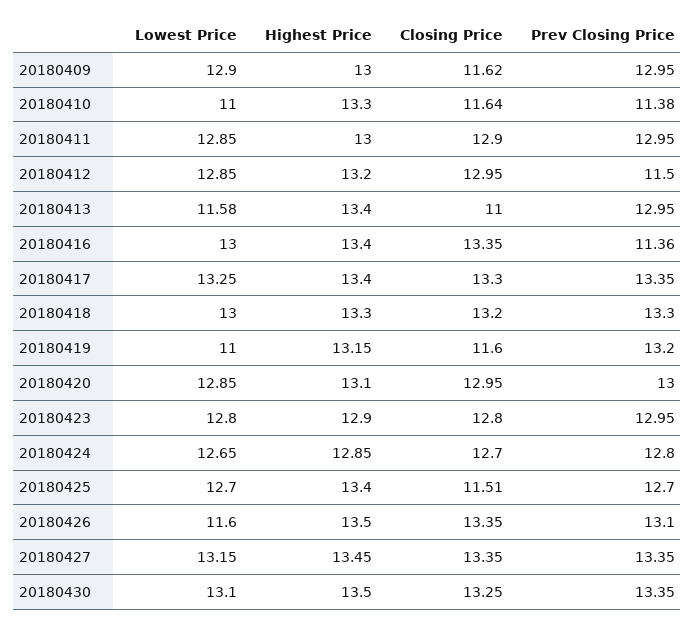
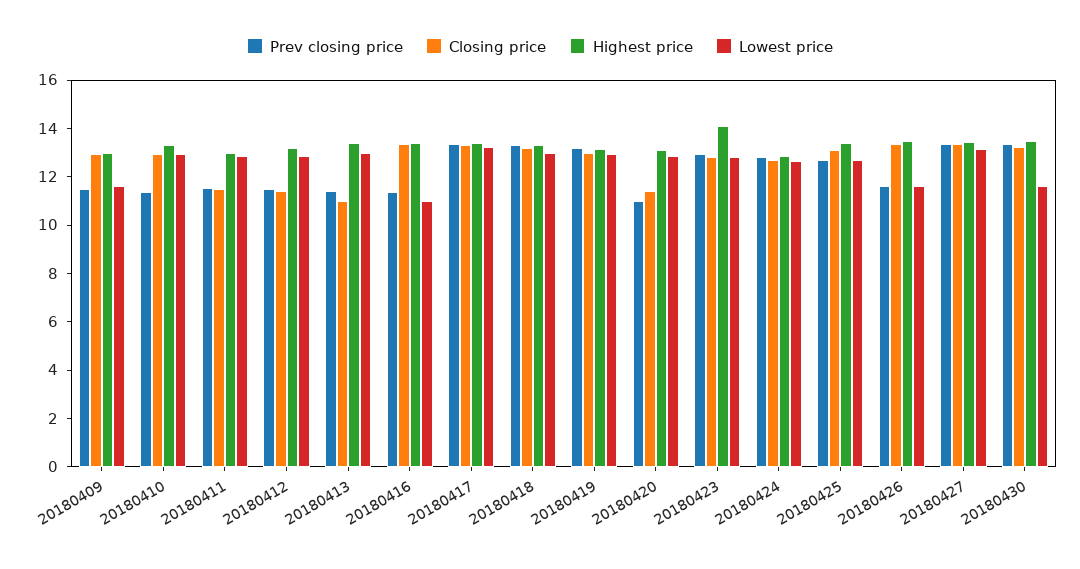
Lowest Price, 20180409: 12.9 -> 11.5
Closing Price, 20180409: 11.62 -> 13
Prev Closing Price, 20180409: 12.95 -> 11.5
Lowest Price, 20180410: 11 -> 13
Closing Price, 20180410: 11.64 -> 13
Closing Price, 20180411: 12.9 -> 11.5
Prev Closing Price, 20180411: 12.95 -> 11.5
Closing Price, 20180412: 12.95 -> 11.5
Lowest Price, 20180413: 11.58 -> 13
Prev Closing Price, 20180413: 12.95 -> 11.5
Lowest Price, 20180416: 13 -> 11
Lowest Price, 20180419: 11 -> 13
Closing Price, 20180419: 11.6 -> 13
Closing Price, 20180420: 12.95 -> 11.5
Prev Closing Price, 20180420: 13 -> 11
Highest Price, 20180423: 12.9 -> 14
Closing Price, 20180425: 11.51 -> 13
Prev Closing Price, 20180426: 13.1 -> 11.5
Lowest Price, 20180430: 13.1 -> 11.5

